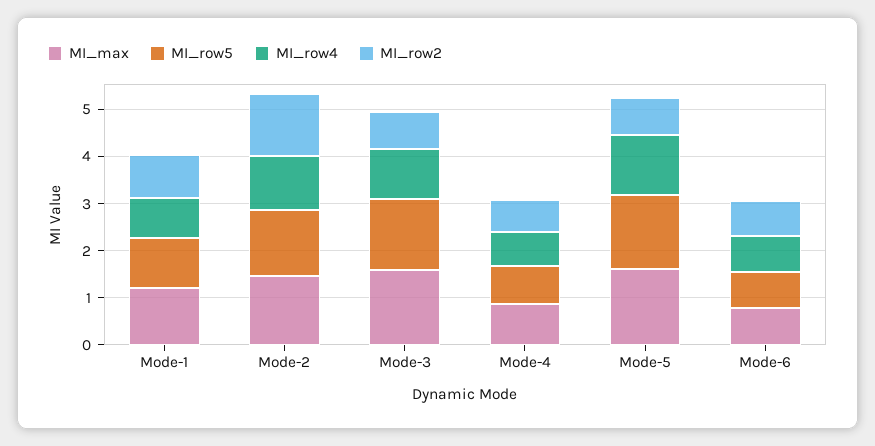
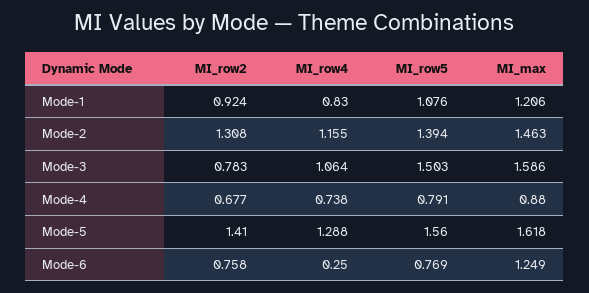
MI_row2, Mode-5: 0.8 -> 1.41
MI_max, Mode-6: 0.8 -> 1.249
MI_row4, Mode-6: 0.8 -> 0.25

